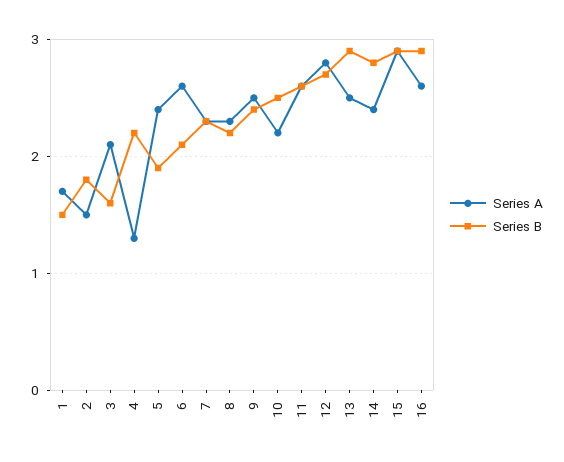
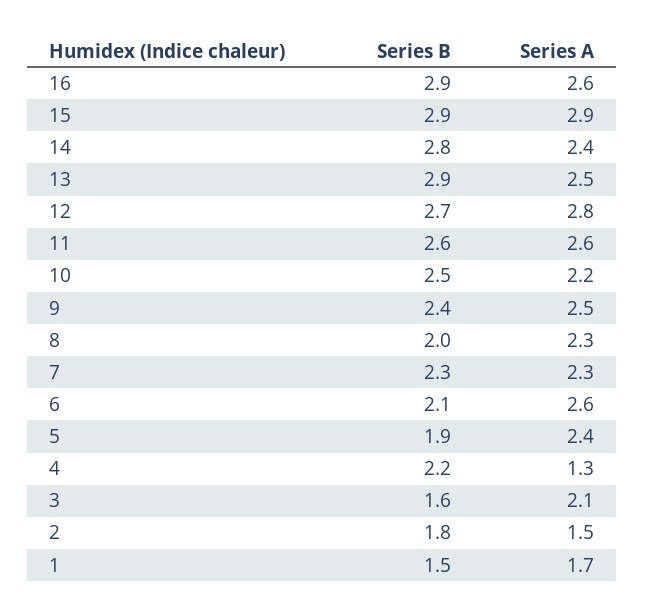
Series B, 8: 2.2 -> 2

